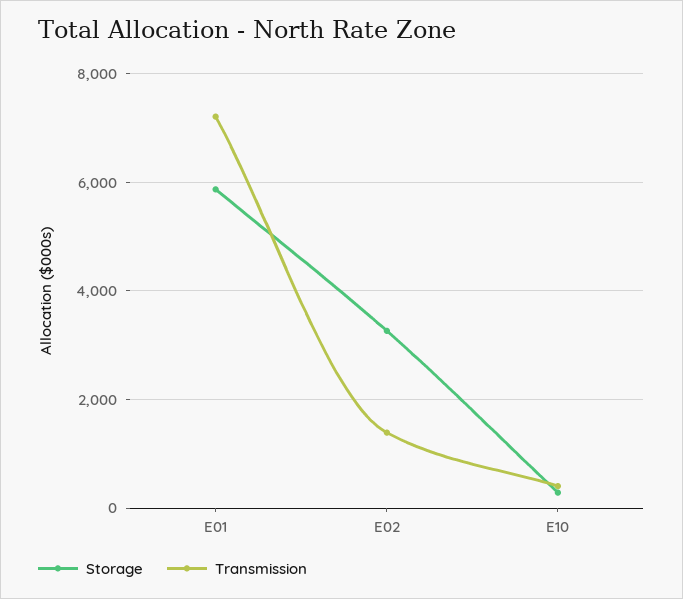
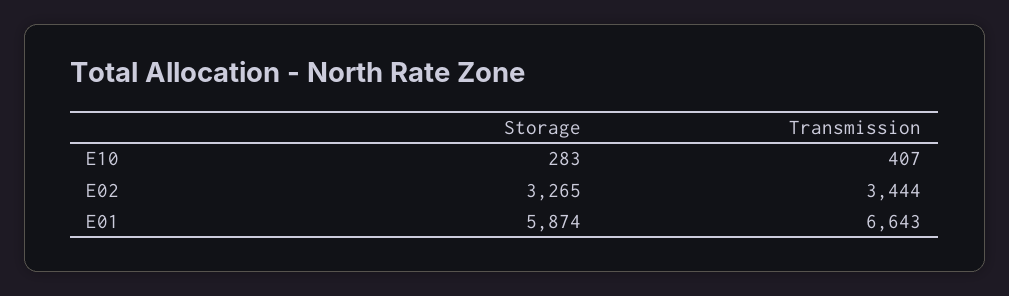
Transmission, E01: 7200 -> 6643
Transmission, E02: 1400 -> 3444

